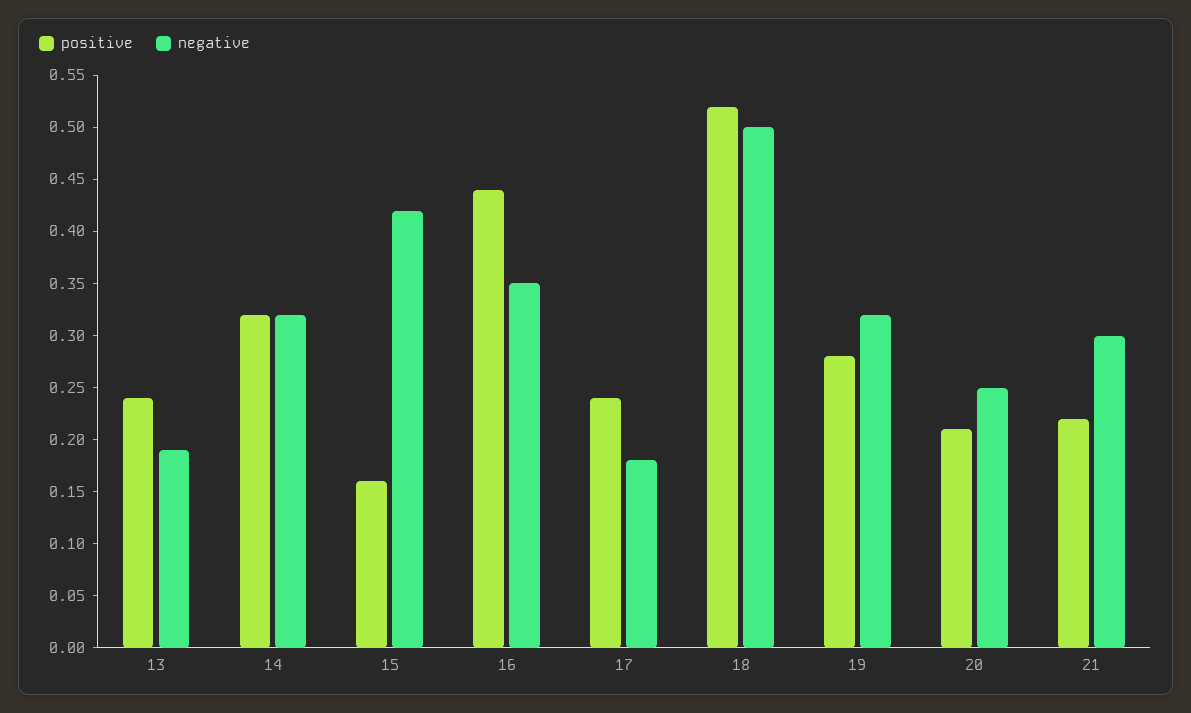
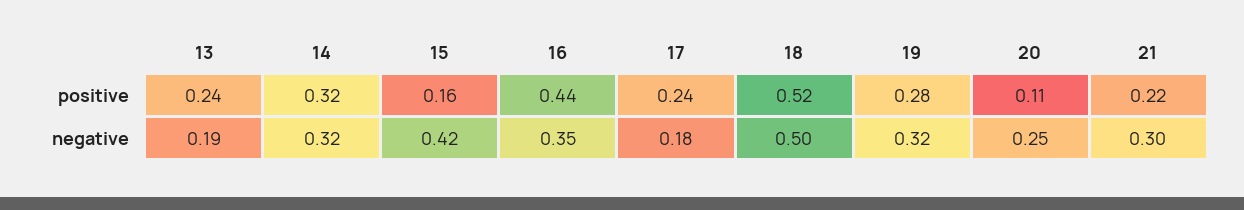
positive, 20: 0.21 -> 0.11

